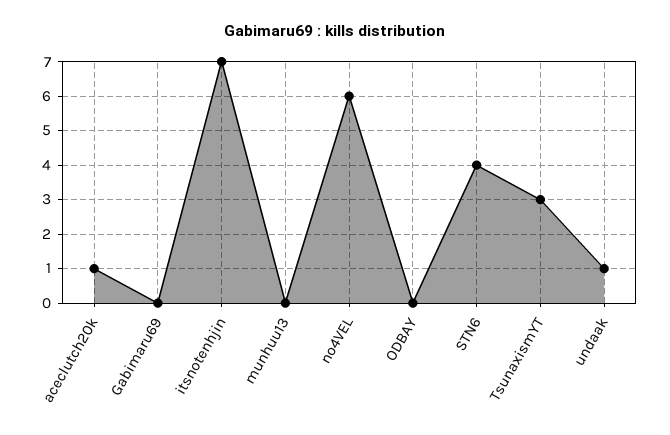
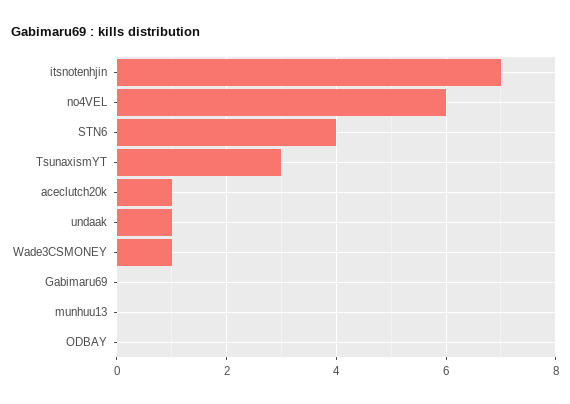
Wade3CSMONEY: none -> 1

